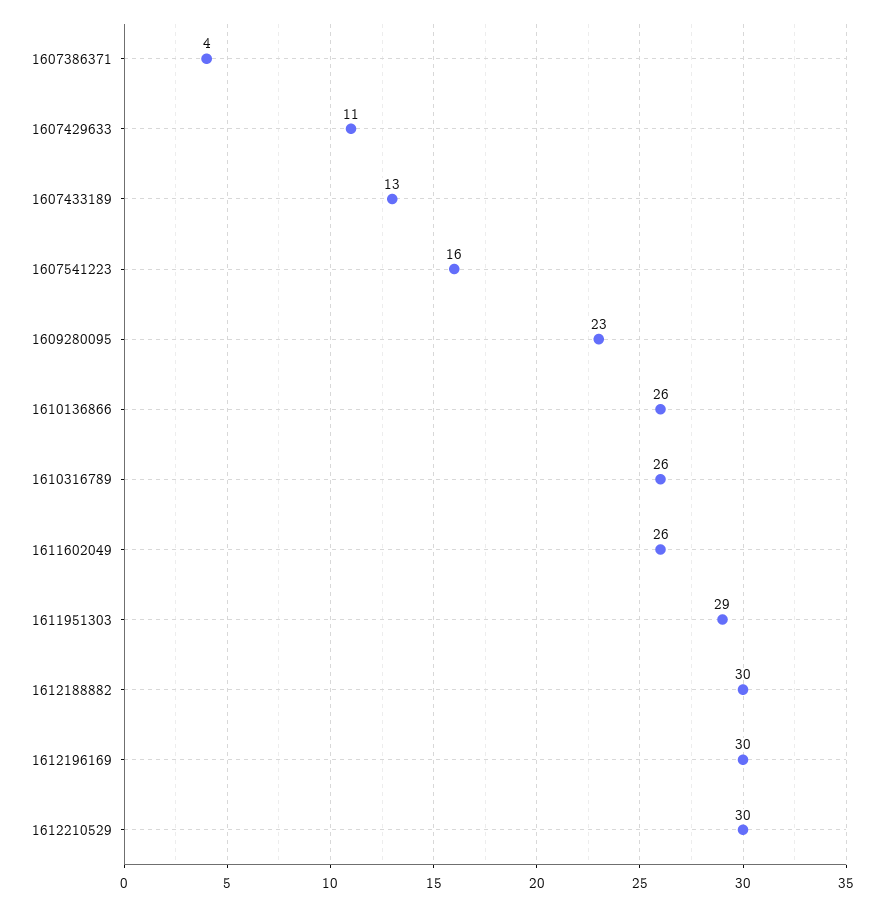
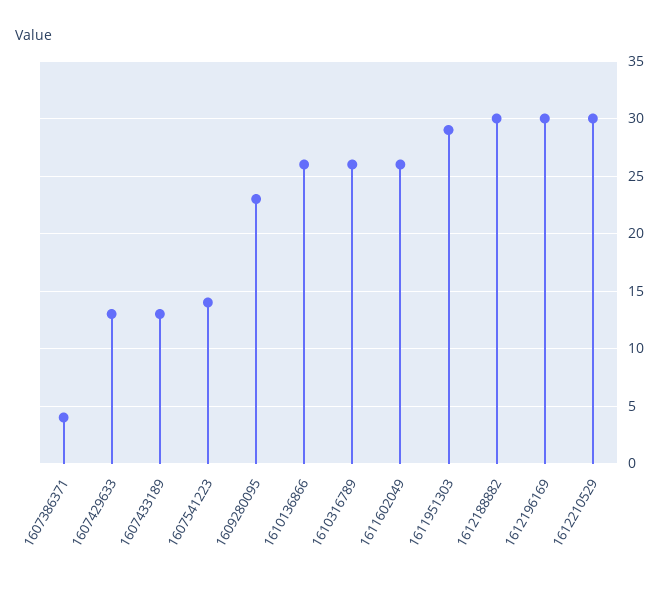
1607429633: 11 -> 13
1607541223: 16 -> 14

